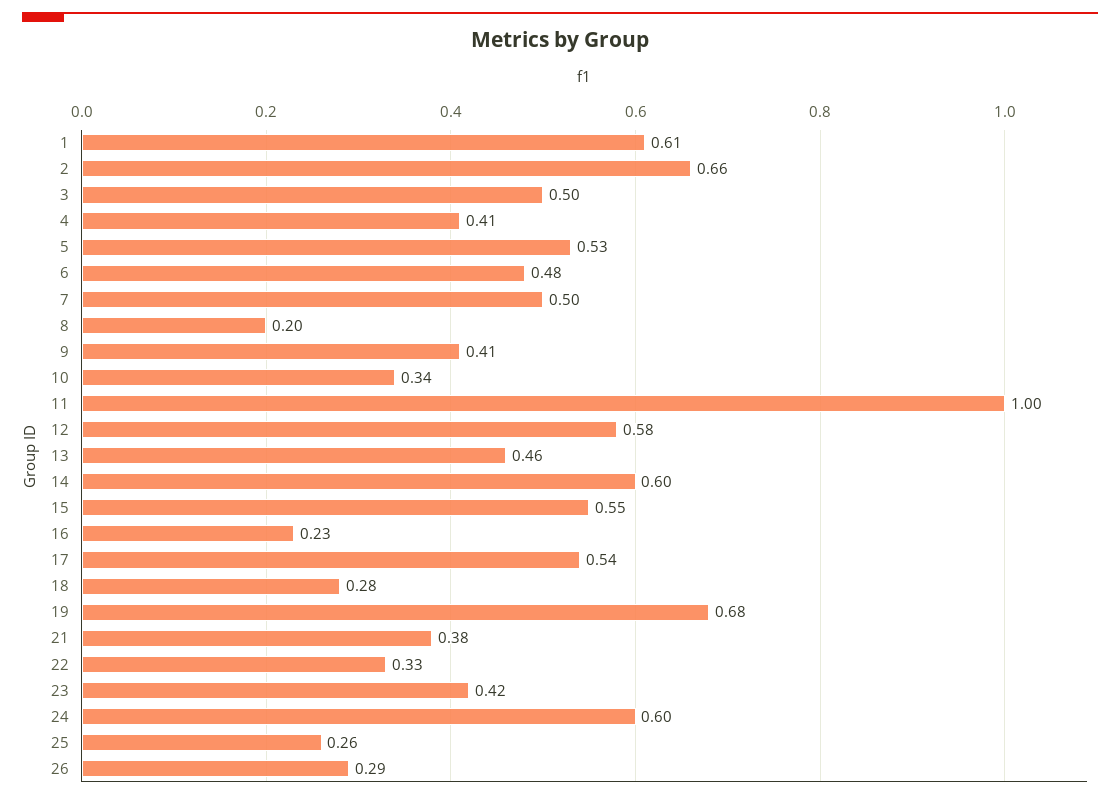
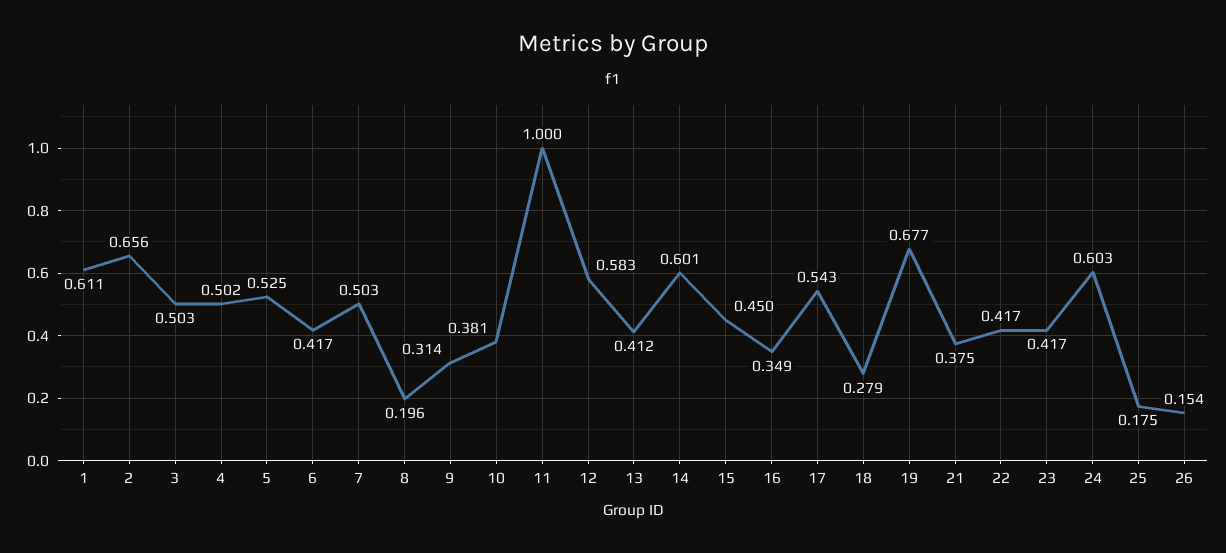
4: 0.41 -> 0.502
6: 0.48 -> 0.417
9: 0.41 -> 0.314
10: 0.34 -> 0.381
13: 0.46 -> 0.412
15: 0.55 -> 0.45
16: 0.23 -> 0.349
22: 0.33 -> 0.417
25: 0.26 -> 0.175
26: 0.29 -> 0.154

